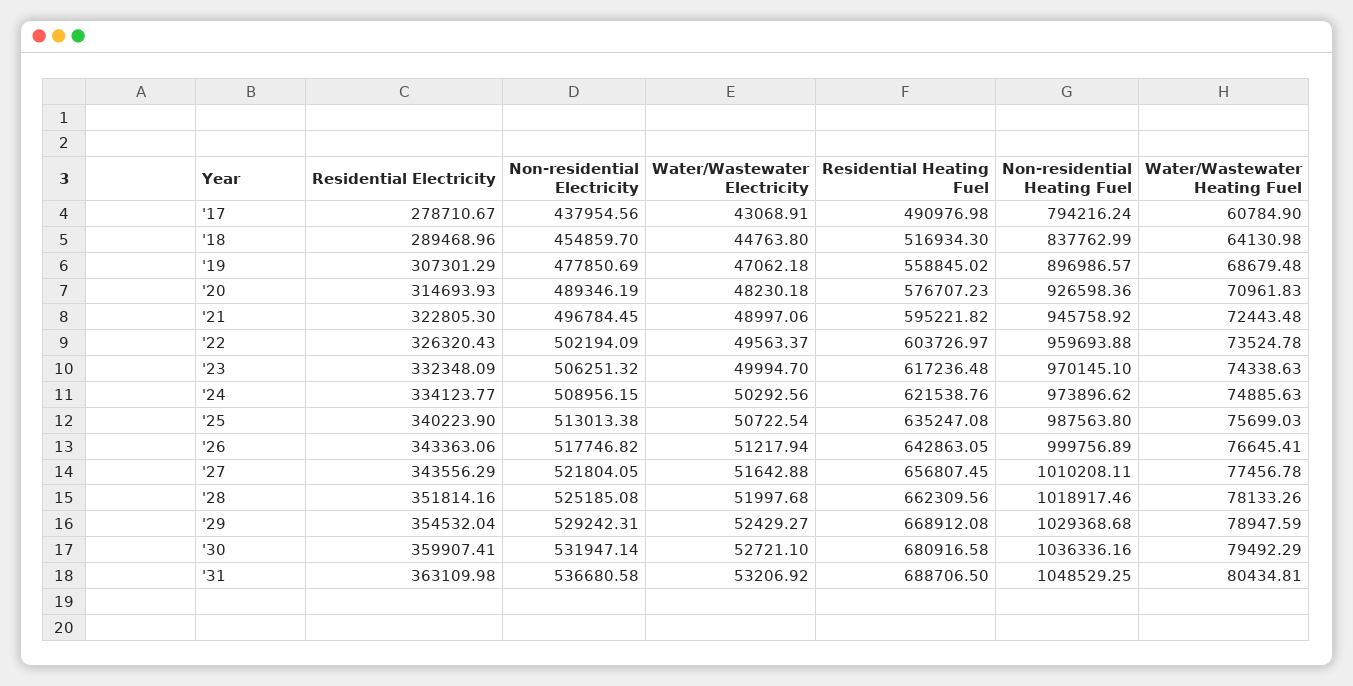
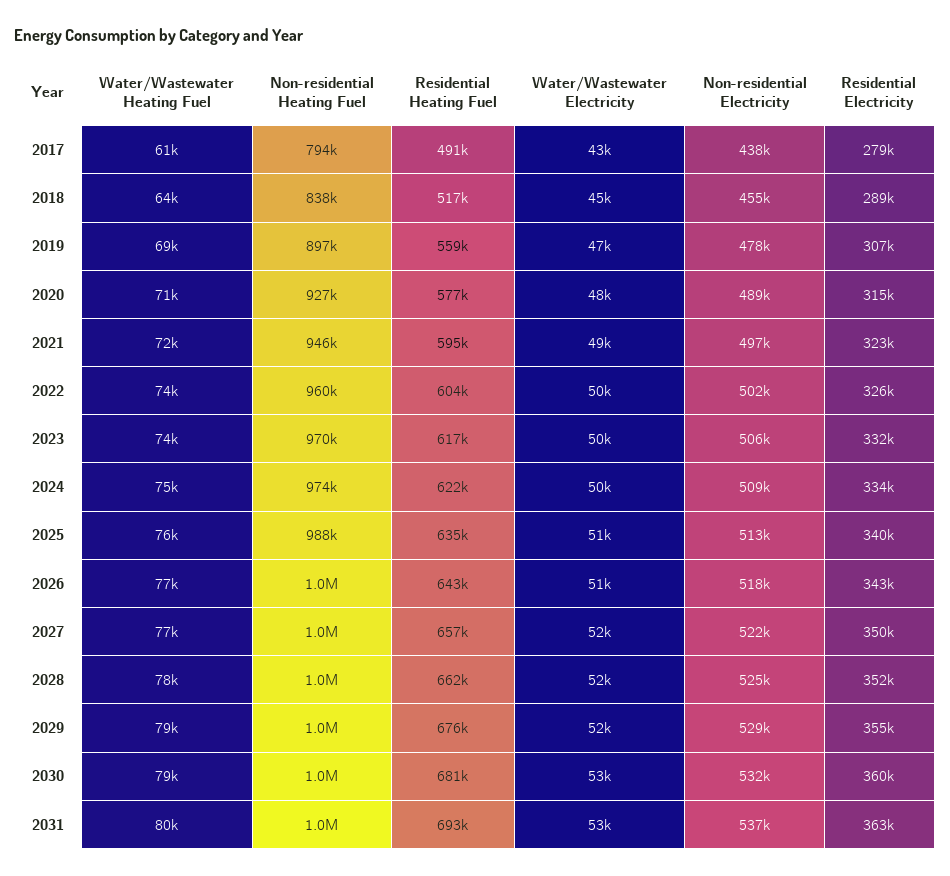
Residential Electricity, '27: 343556.29 -> 350000
Residential Heating Fuel, '29: 668912.08 -> 676000
Residential Heating Fuel, '31: 688706.5 -> 693000

